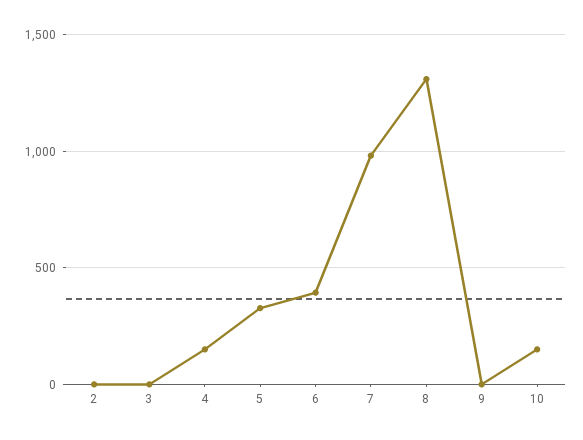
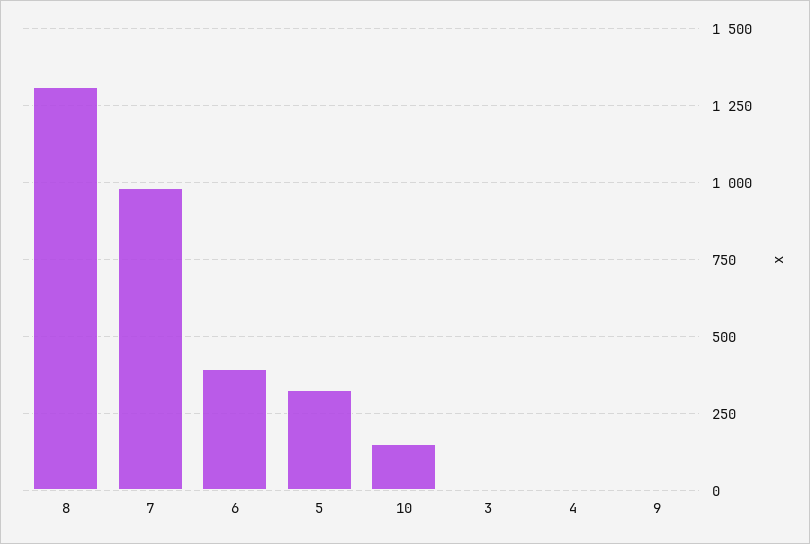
2: 0 -> none
4: 150 -> 0

